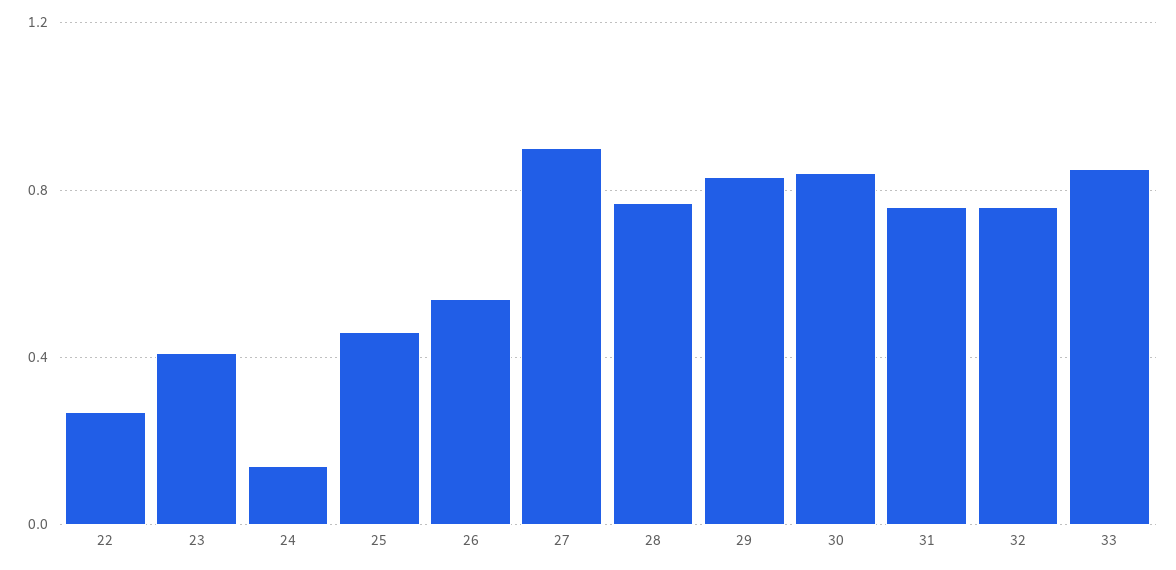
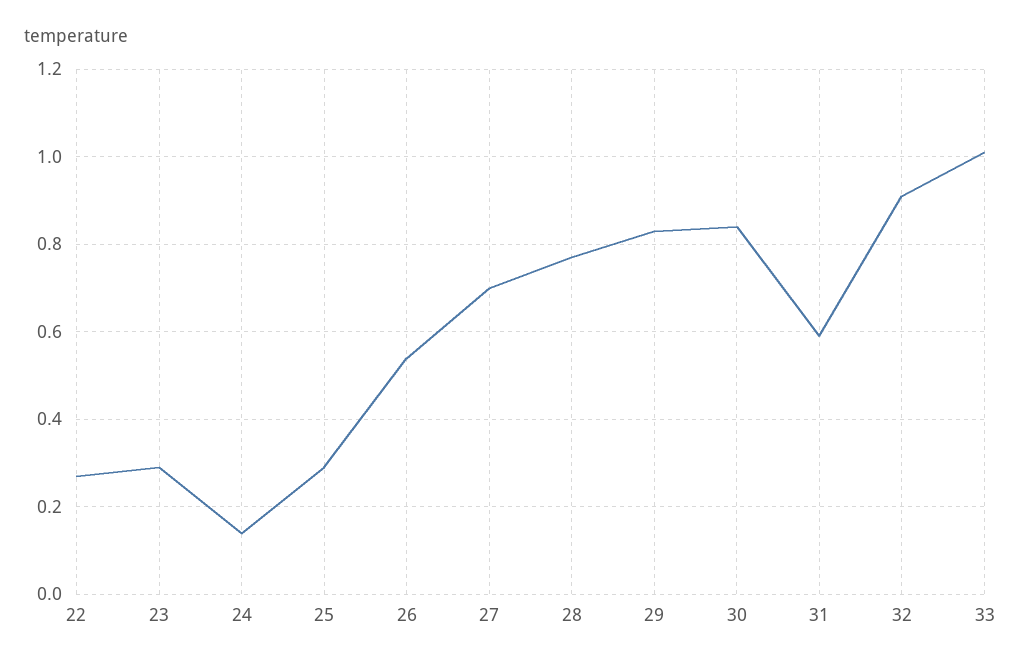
23: 0.4 -> 0.3
25: 0.45 -> 0.3
27: 0.9 -> 0.7
31: 0.75 -> 0.6
32: 0.75 -> 0.9
33: 0.85 -> 1

